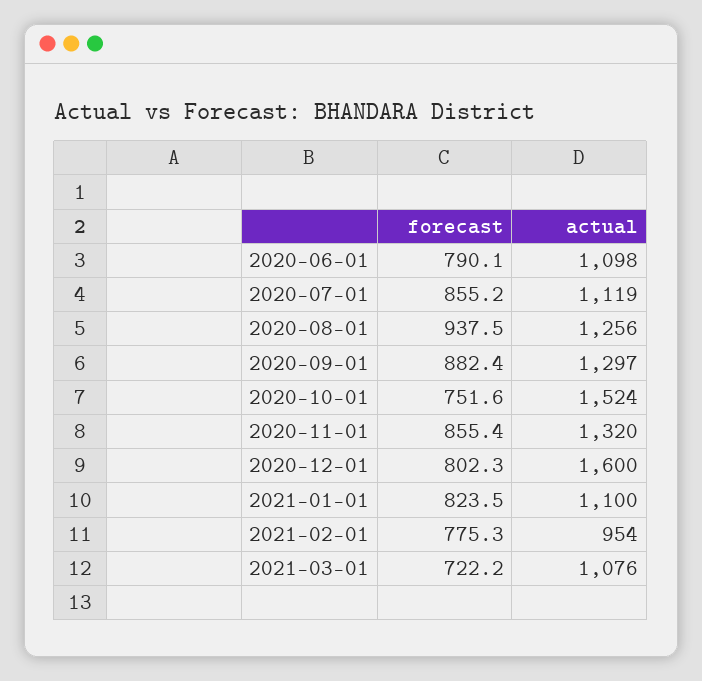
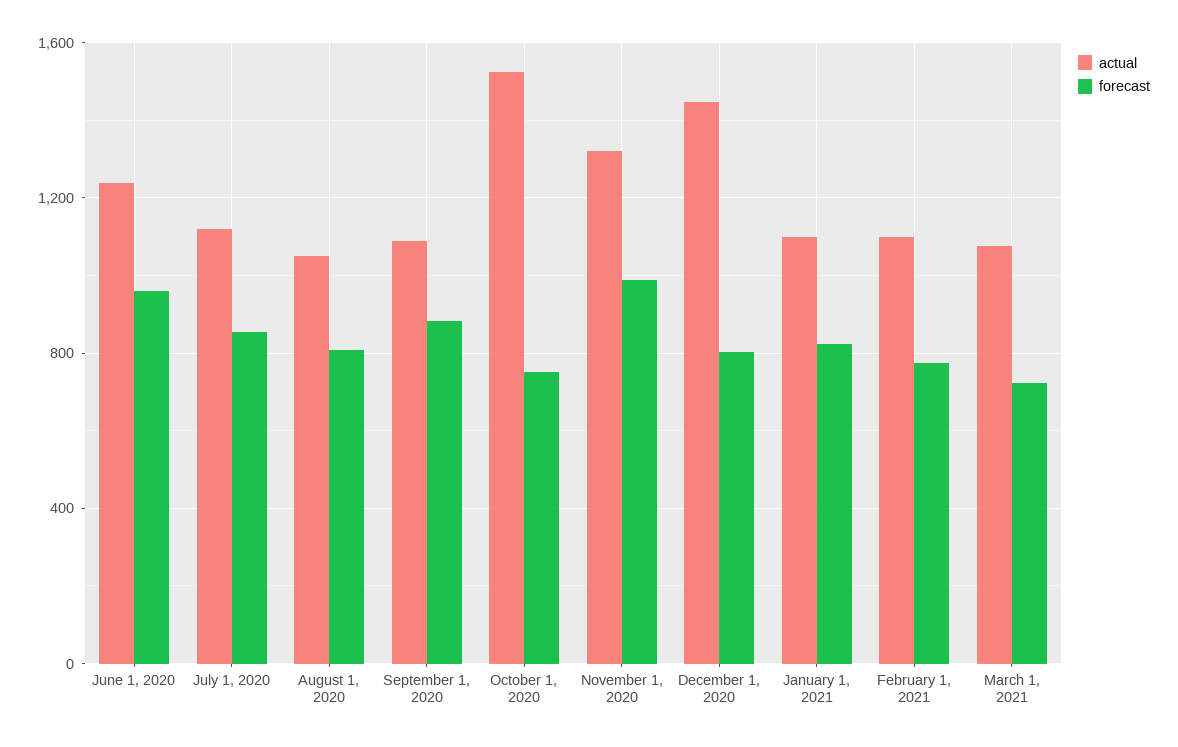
forecast, 2020-06-01: 790.1 -> 950
actual, 2020-06-01: 1098 -> 1250
forecast, 2020-08-01: 937.5 -> 800
actual, 2020-08-01: 1256 -> 1050
actual, 2020-09-01: 1297 -> 1100
forecast, 2020-11-01: 855.4 -> 1000
actual, 2020-12-01: 1600 -> 1450
actual, 2021-02-01: 954 -> 1100

